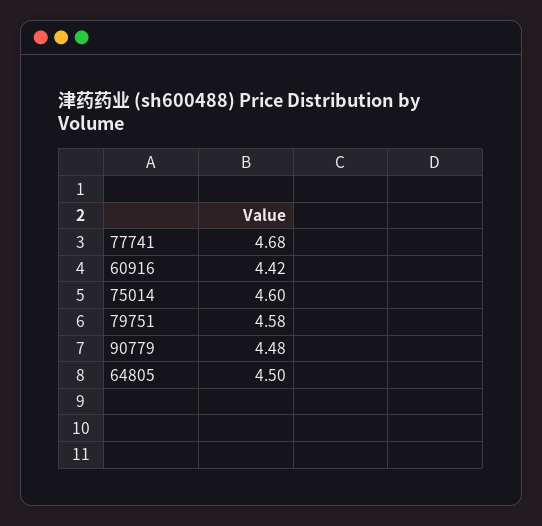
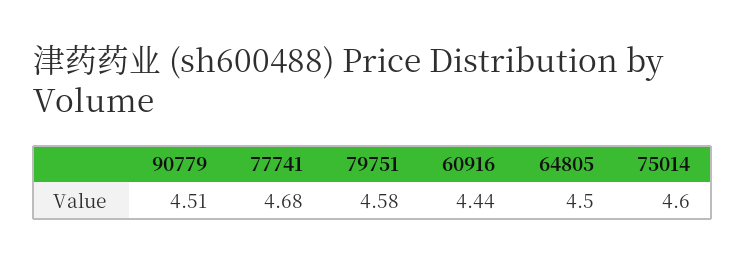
60916: 4.42 -> 4.44
90779: 4.48 -> 4.51

